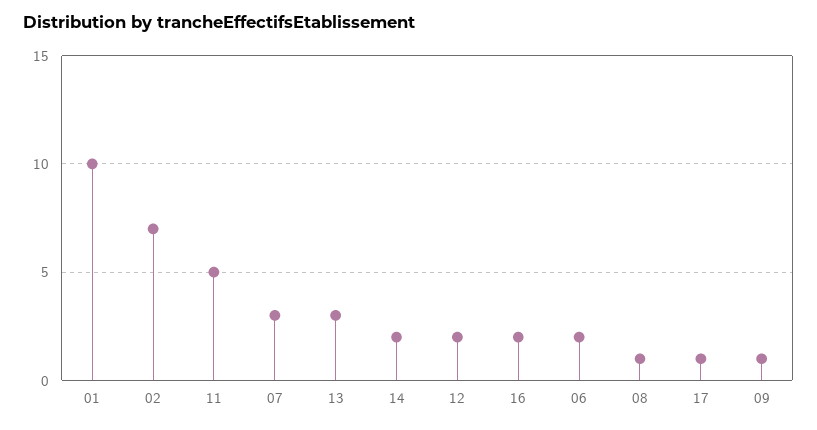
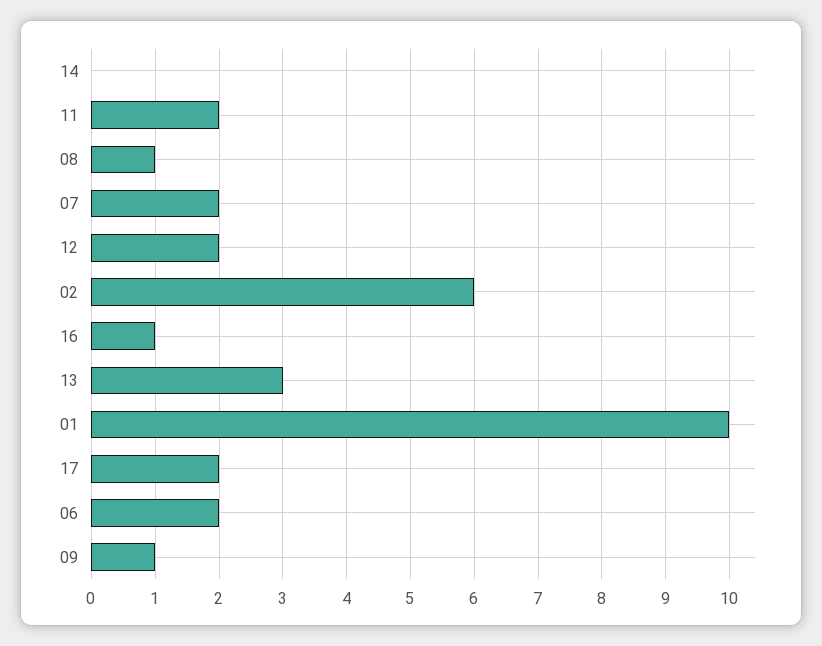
02: 7 -> 6
11: 5 -> 2
07: 3 -> 2
14: 2 -> 0
16: 2 -> 1
17: 1 -> 2

